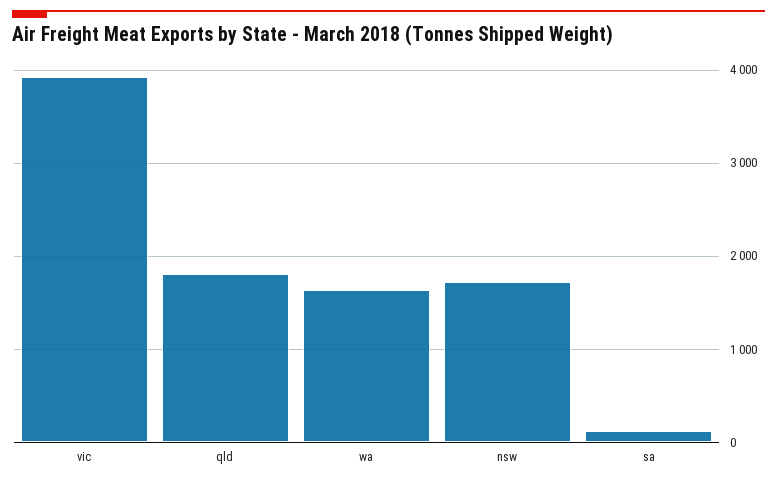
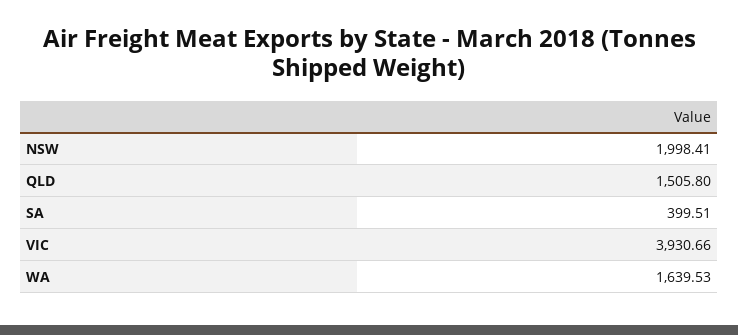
qld: 1800 -> 1505.8
nsw: 1700 -> 1998.41
sa: 100 -> 399.51

